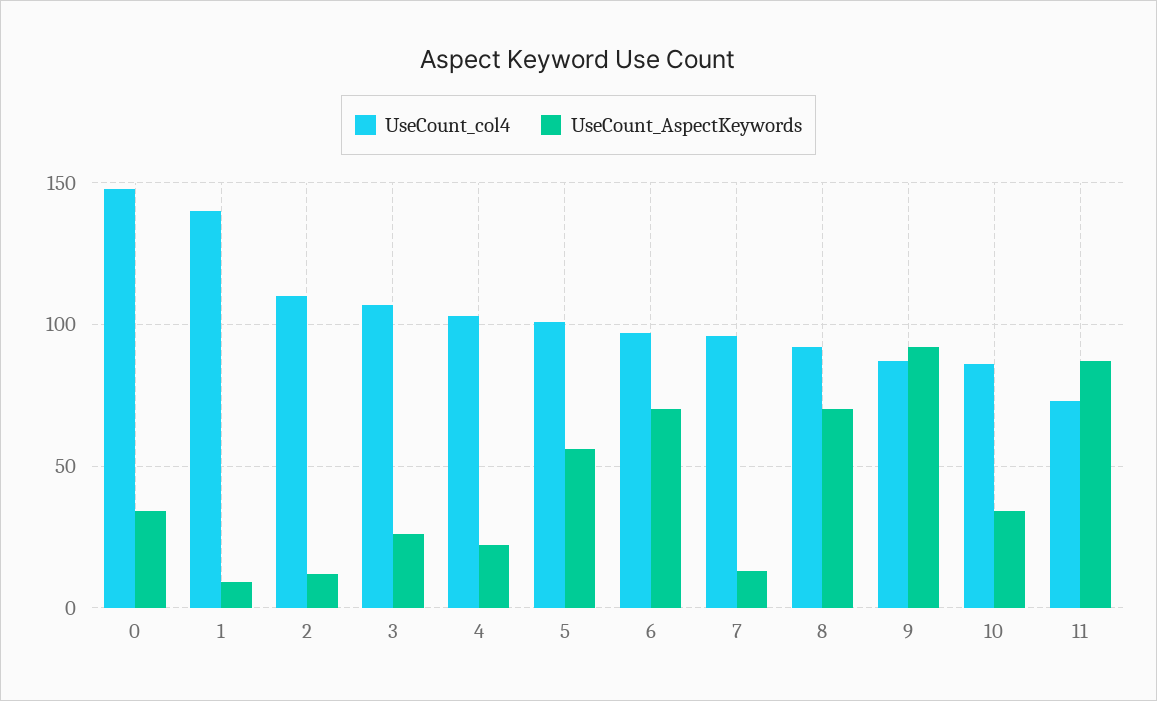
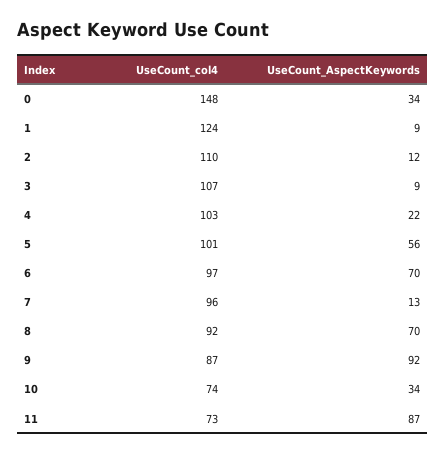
UseCount_col4, 1: 140 -> 124
UseCount_AspectKeywords, 3: 25 -> 9
UseCount_col4, 10: 85 -> 74

